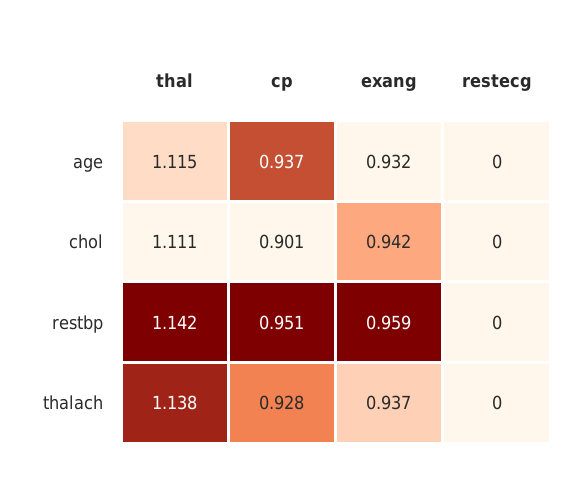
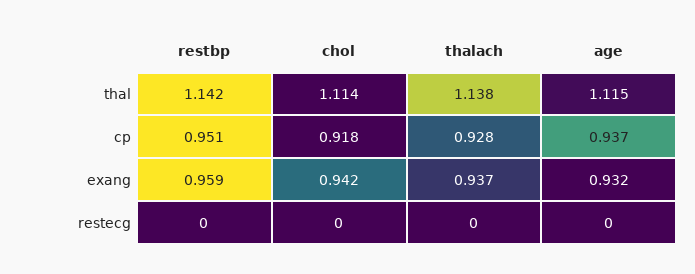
thal, chol: 1.111 -> 1.114
cp, chol: 0.901 -> 0.918

